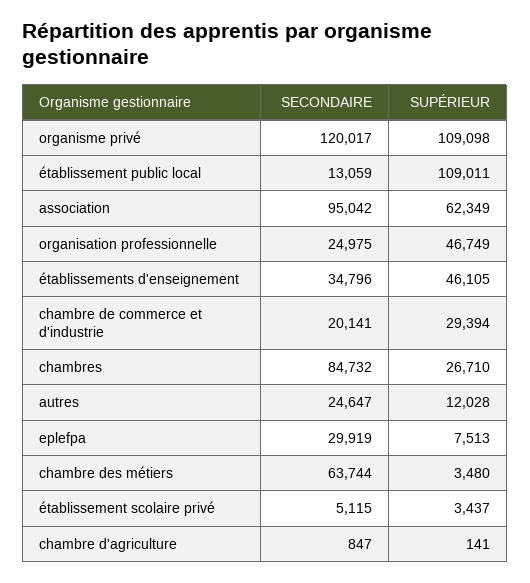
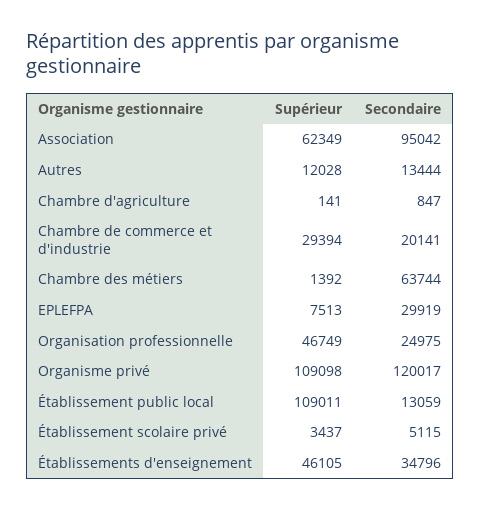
SECONDAIRE, chambres: 84732 -> none
SUPÉRIEUR, chambres: 26710 -> none
SECONDAIRE, autres: 24647 -> 13444
SUPÉRIEUR, chambre des métiers: 3480 -> 1392

